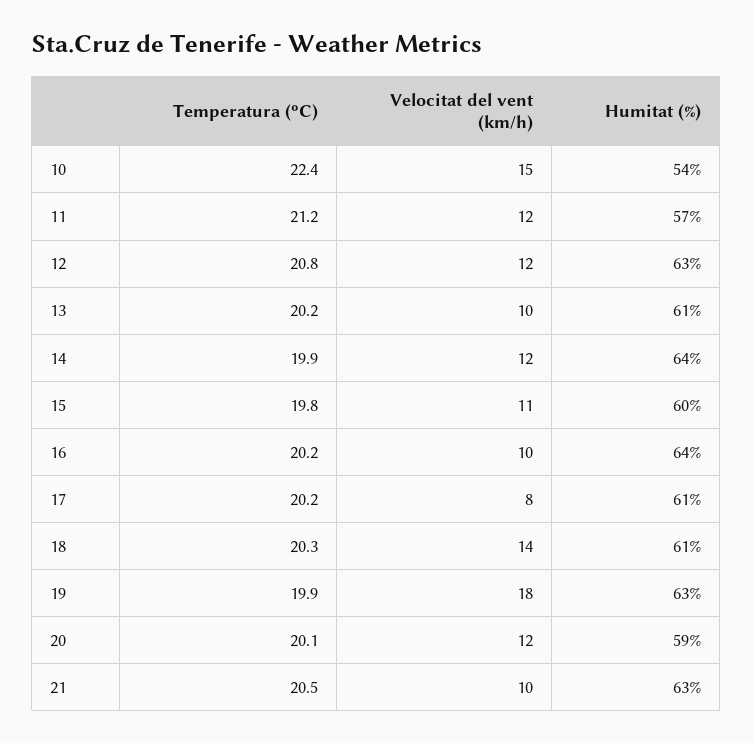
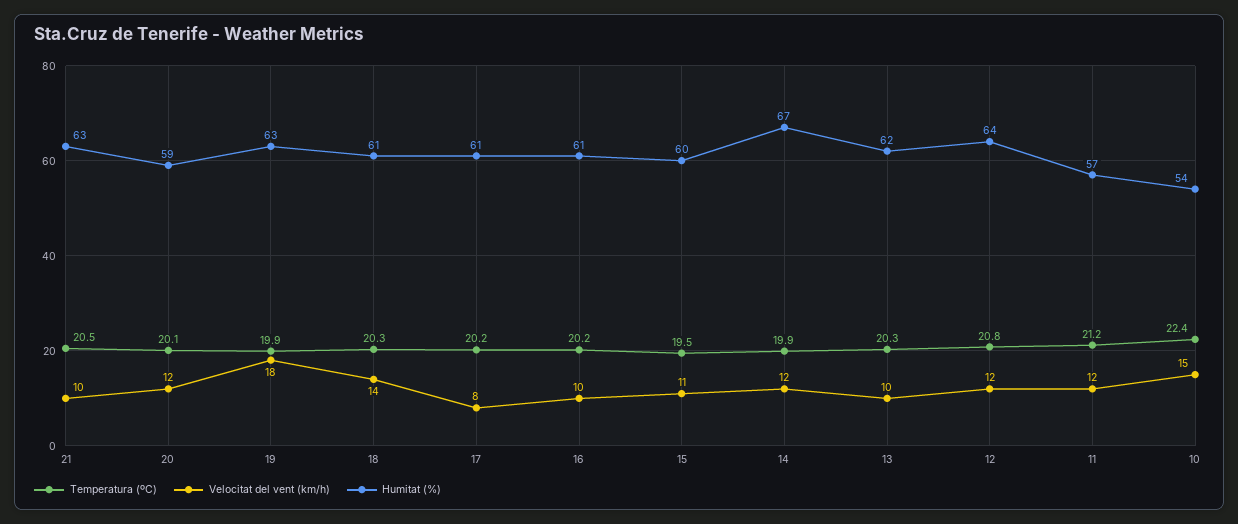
Humitat (%), 12: 63 -> 64
Temperatura (ºC), 13: 20.2 -> 20.3
Humitat (%), 13: 61 -> 62
Humitat (%), 14: 64 -> 67
Temperatura (ºC), 15: 19.8 -> 19.5
Humitat (%), 16: 64 -> 61

